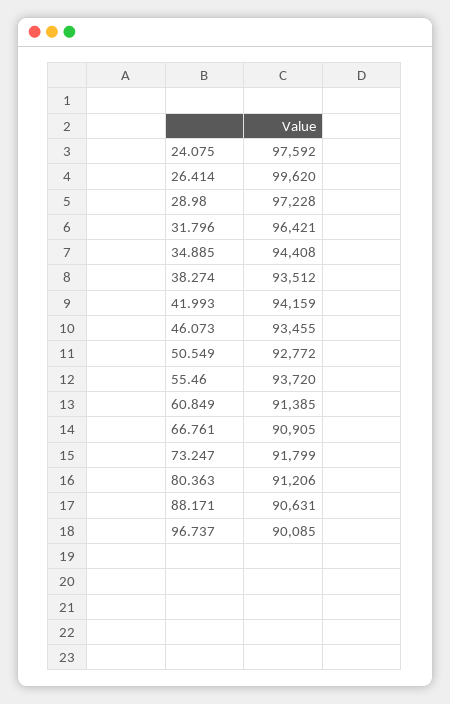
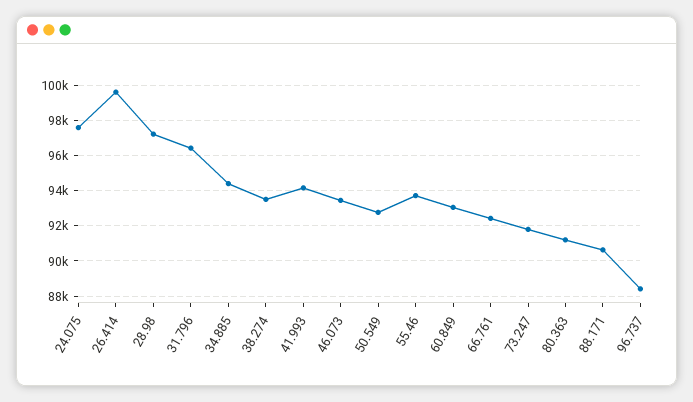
60.849: 91385 -> 93000
66.761: 90905 -> 92500
96.737: 90085 -> 88500

